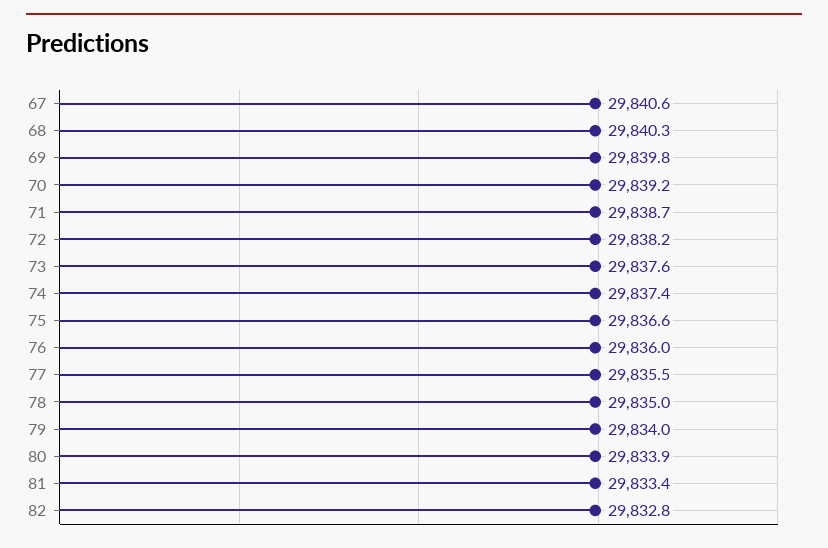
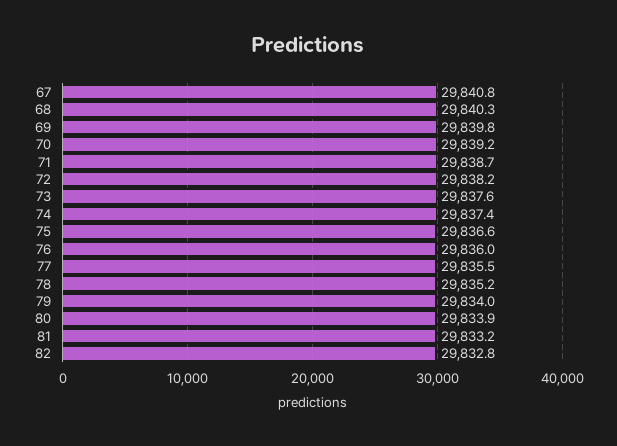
67: 29840.6 -> 29840.8
78: 29835 -> 29835.2
81: 29833.4 -> 29833.2

